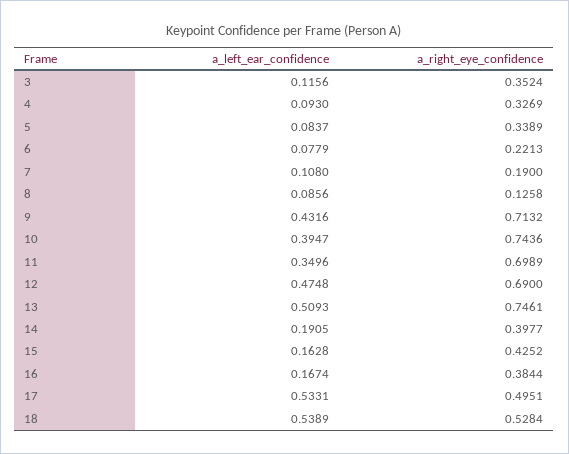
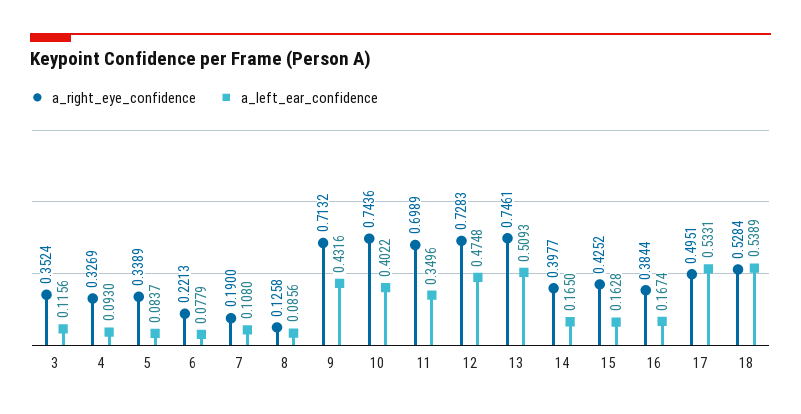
a_left_ear_confidence, 10: 0.3947 -> 0.4022
a_right_eye_confidence, 12: 0.69 -> 0.7283
a_left_ear_confidence, 14: 0.1905 -> 0.165

